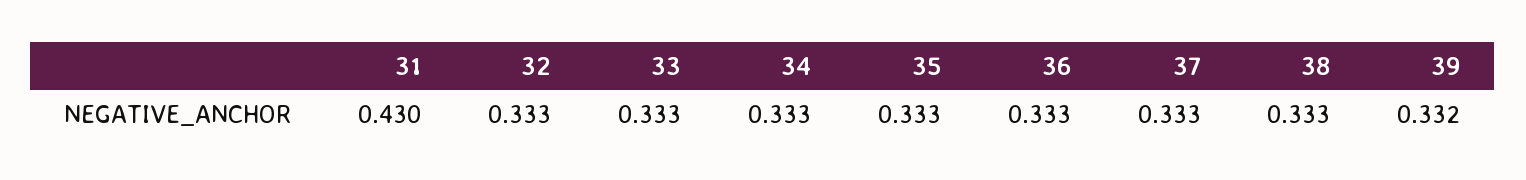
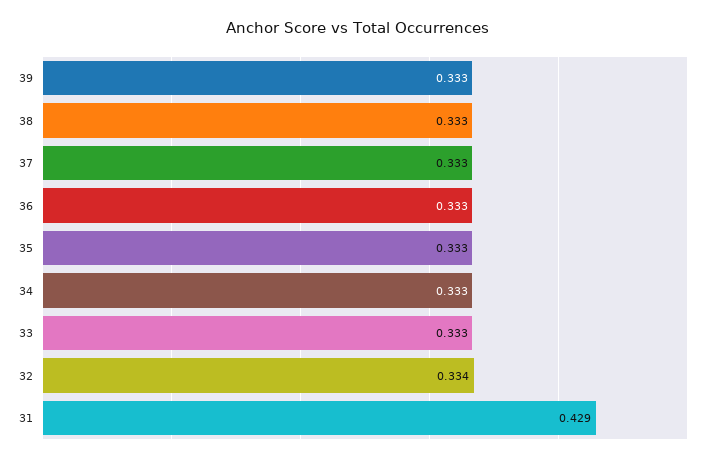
31: 0.43 -> 0.429
32: 0.333 -> 0.334
39: 0.332 -> 0.333

